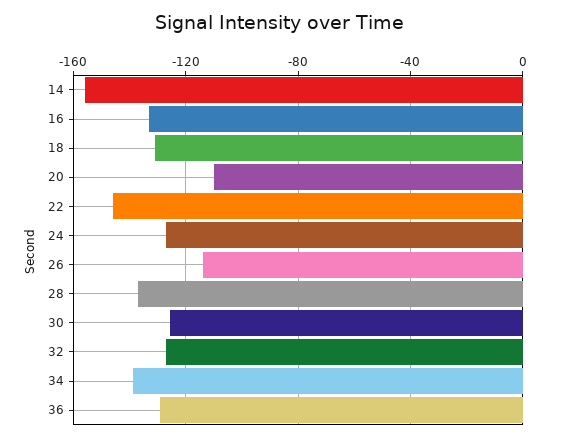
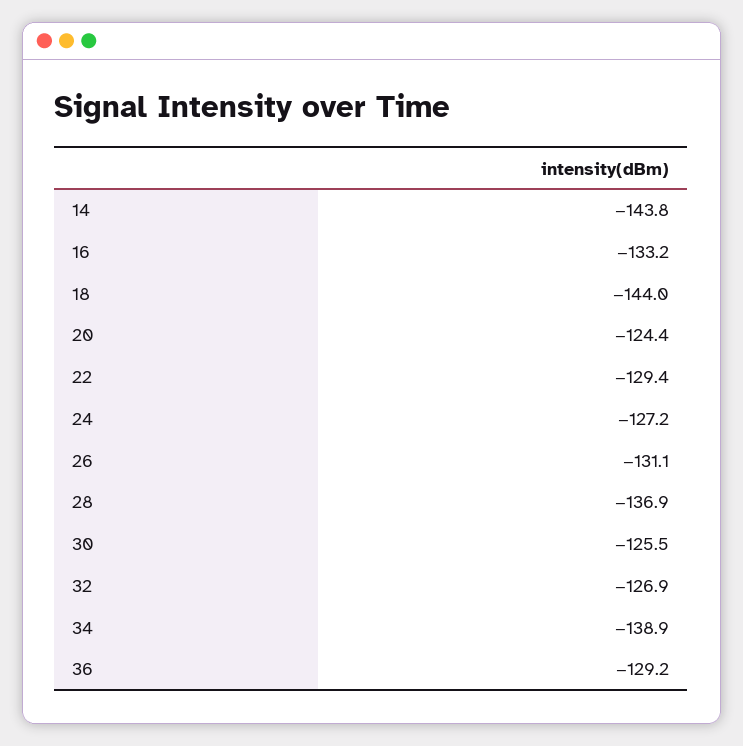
14: -155 -> -143.8
18: -130 -> -144
20: -110 -> -124.4
22: -145 -> -129.4
26: -115 -> -131.1

